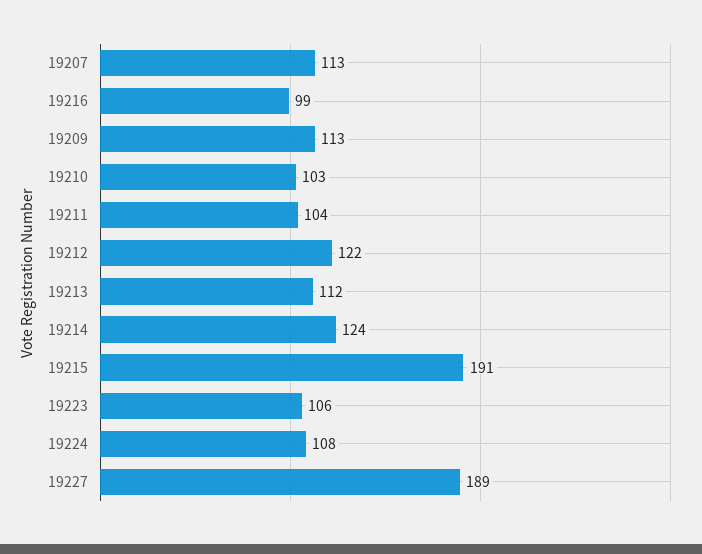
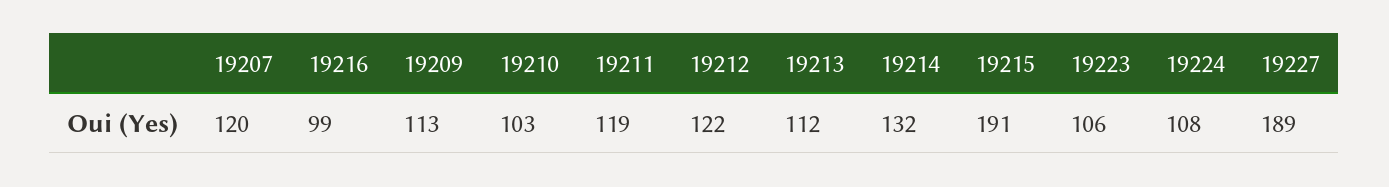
19207: 113 -> 120
19211: 104 -> 119
19214: 124 -> 132

